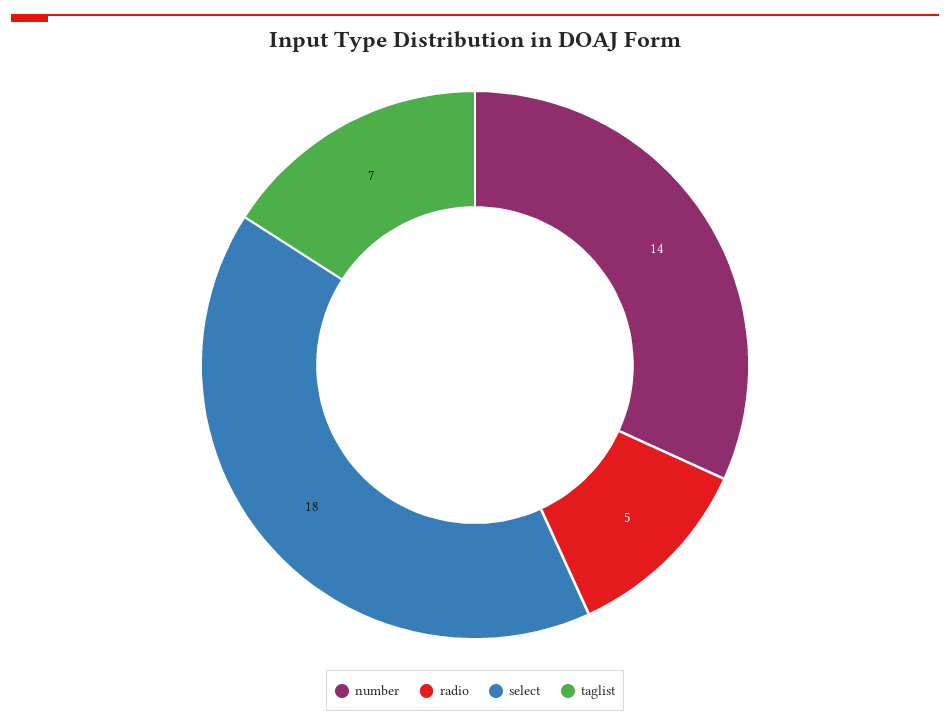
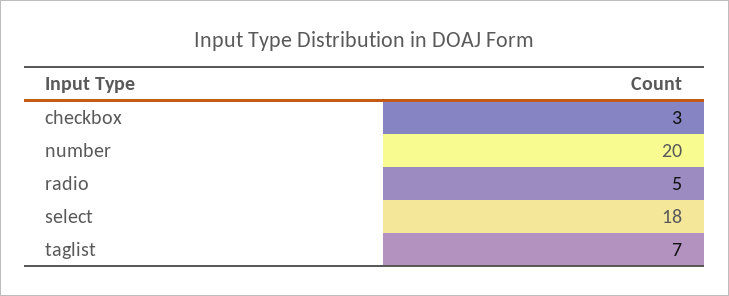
number: 14 -> 20
checkbox: none -> 3

